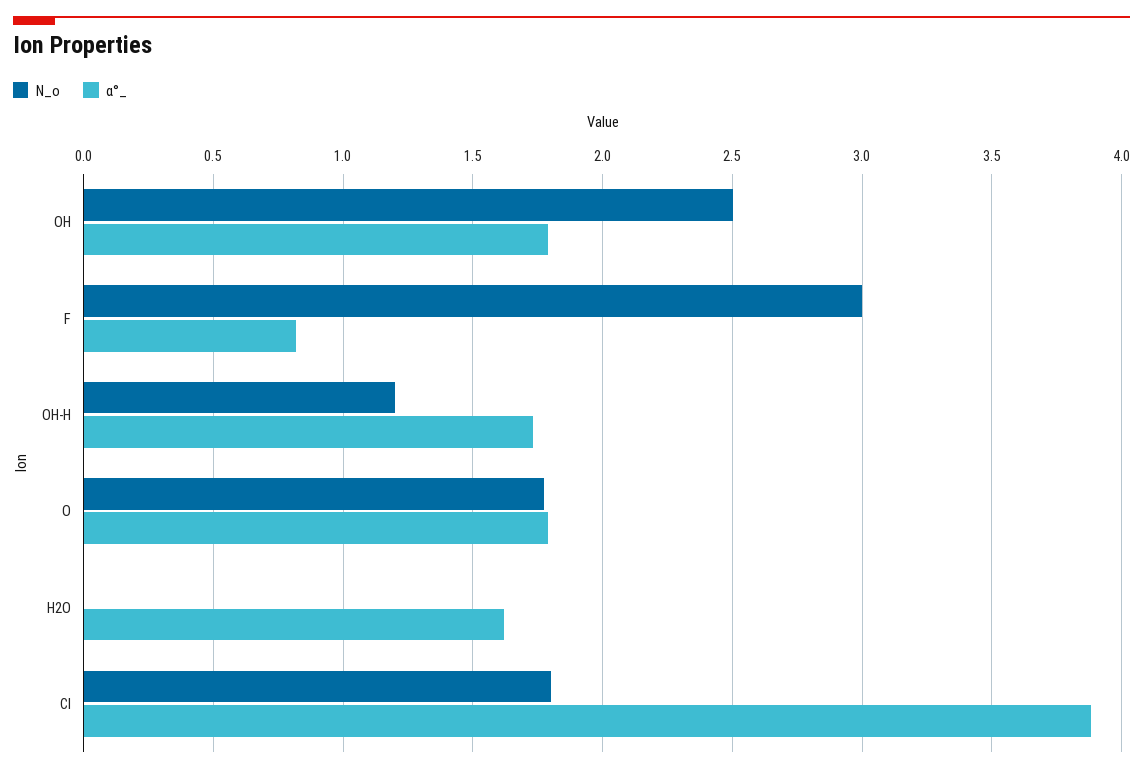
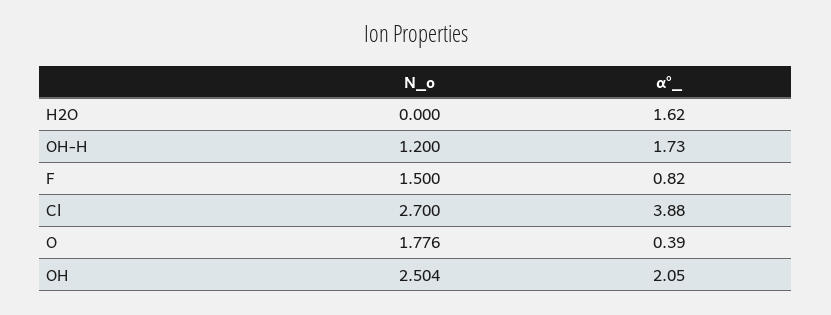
α°_, OH: 1.8 -> 2.05
N_o, F: 3 -> 1.5
α°_, O: 1.8 -> 0.39
N_o, Cl: 1.8 -> 2.7

